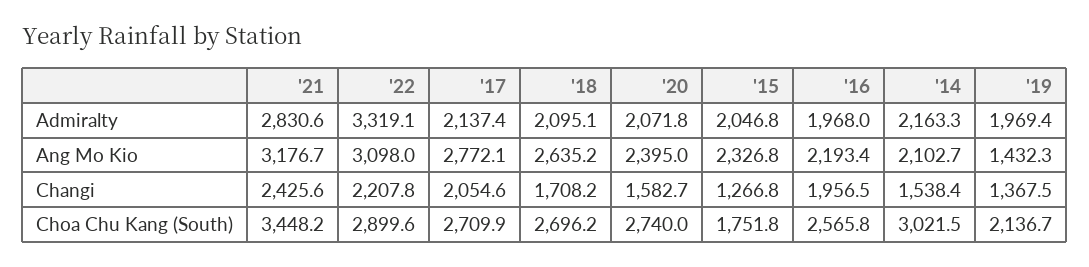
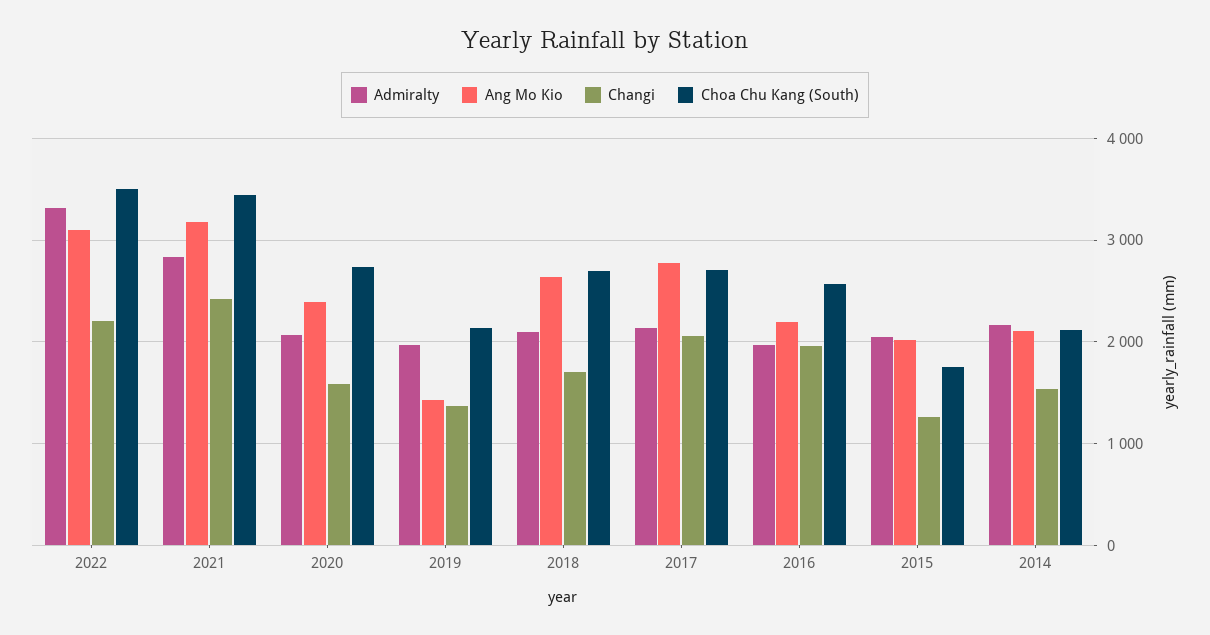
Ang Mo Kio, '15: 2326.8 -> 2000
Choa Chu Kang (South), '22: 2899.6 -> 3500
Choa Chu Kang (South), '14: 3021.5 -> 2100

